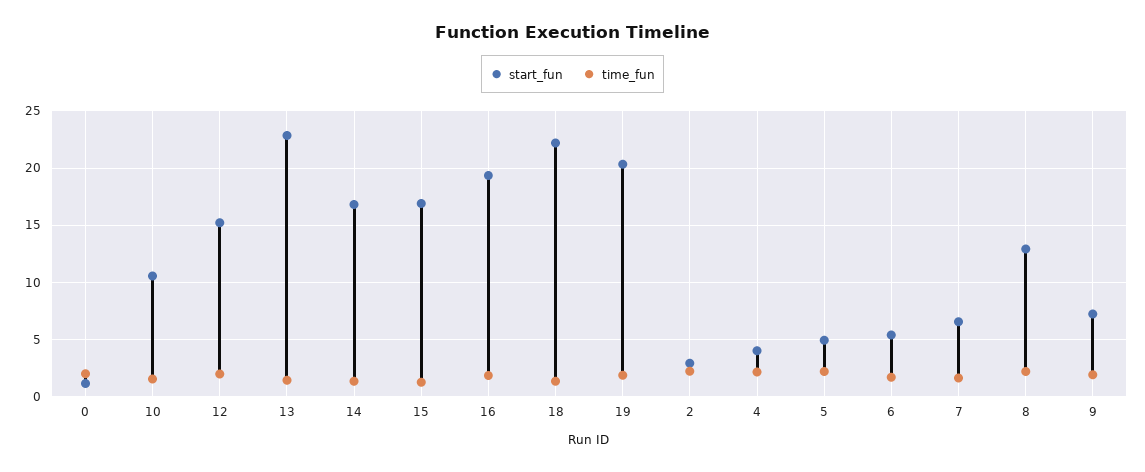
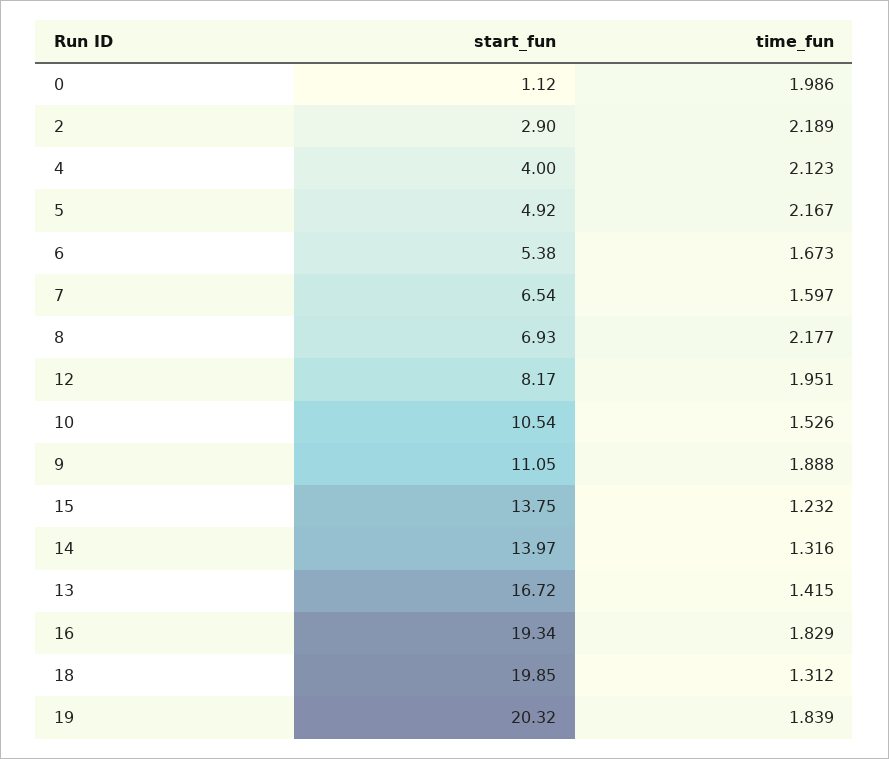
start_fun, 12: 15 -> 8.17
start_fun, 13: 23 -> 16.72
start_fun, 14: 17 -> 13.97
start_fun, 15: 17 -> 13.75
start_fun, 18: 22 -> 19.85
start_fun, 8: 13 -> 6.93
start_fun, 9: 7 -> 11.05

